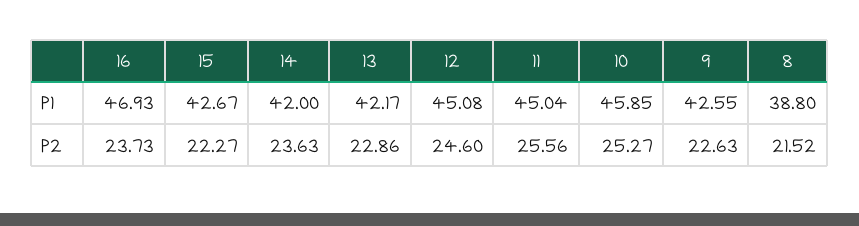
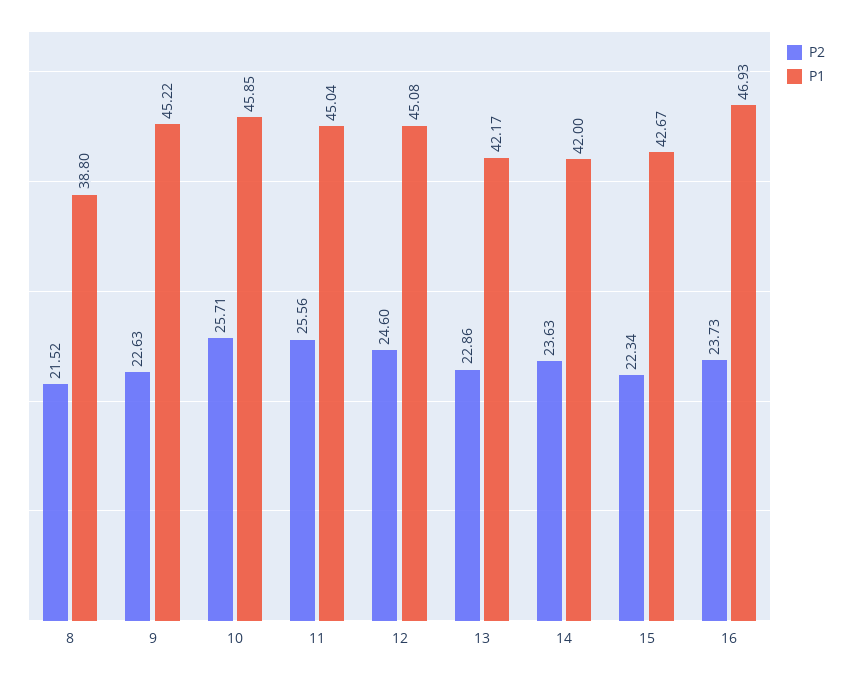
P1, 9: 42.55 -> 45.22
P2, 15: 22.27 -> 22.34
P2, 10: 25.27 -> 25.71

